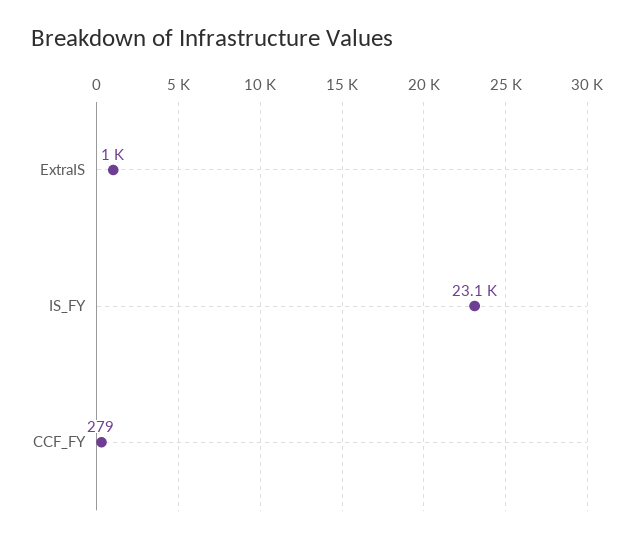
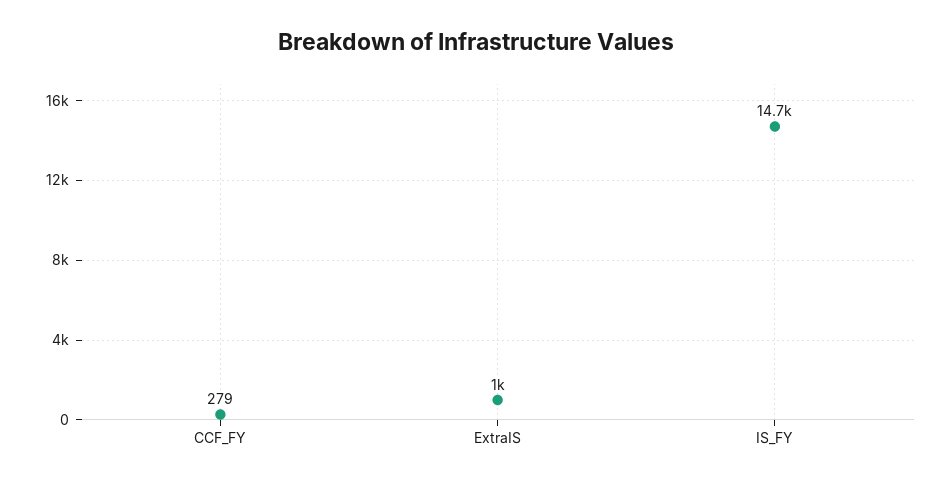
IS_FY: 23100 -> 14700

